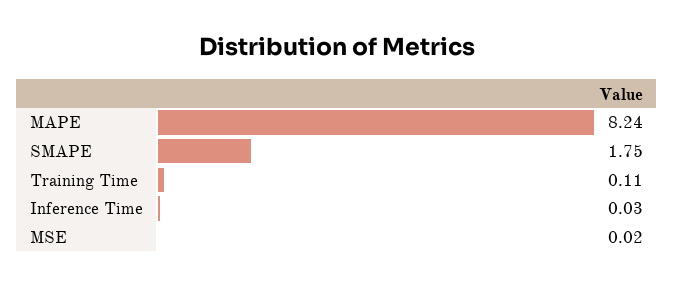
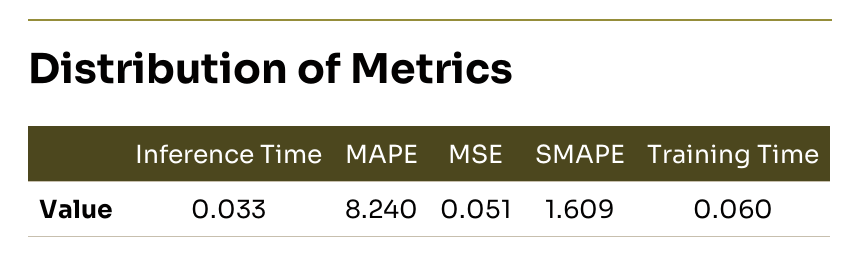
SMAPE: 1.75 -> 1.609
Training Time: 0.11 -> 0.06
MSE: 0.02 -> 0.051

